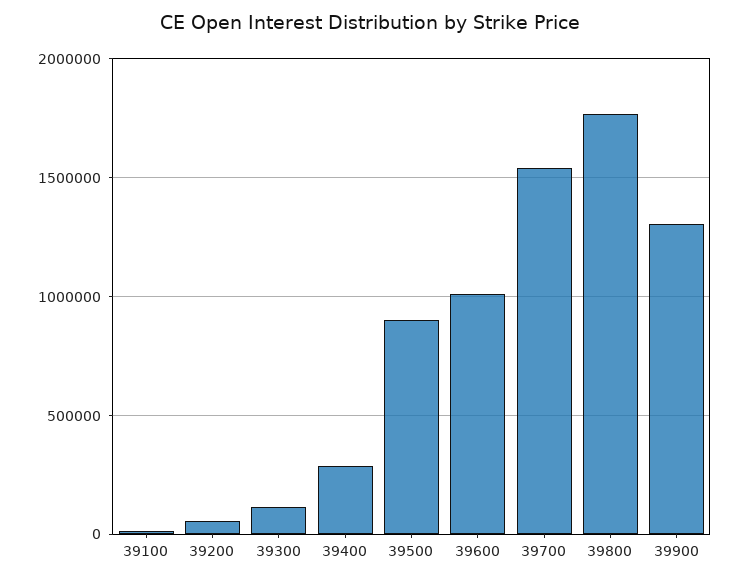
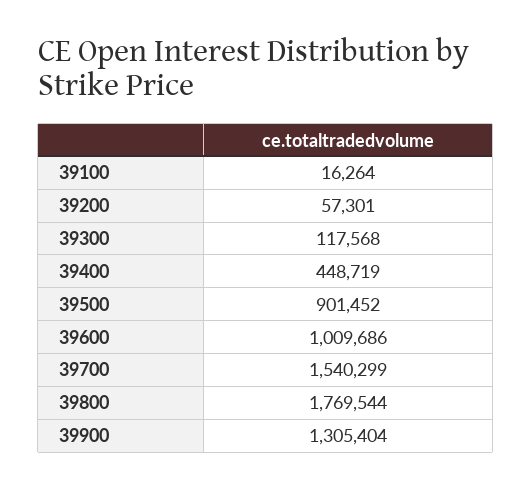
39400: 300000 -> 448719

